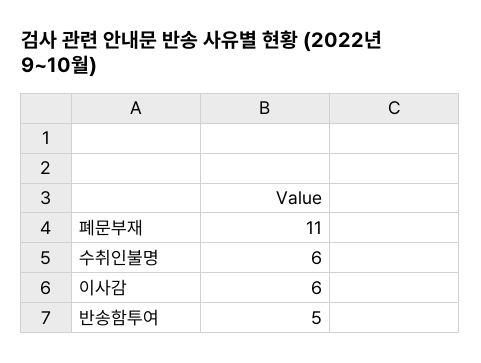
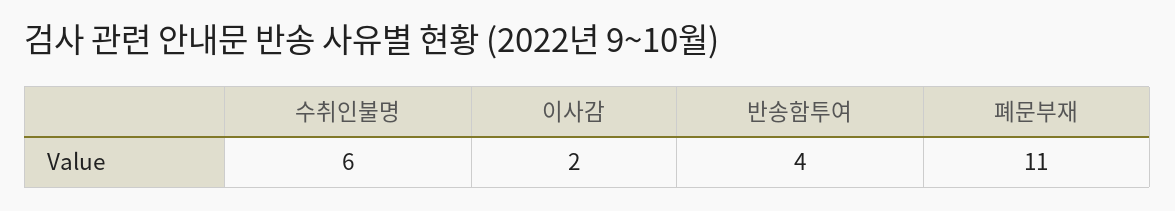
이사감: 6 -> 2
반송함투여: 5 -> 4

